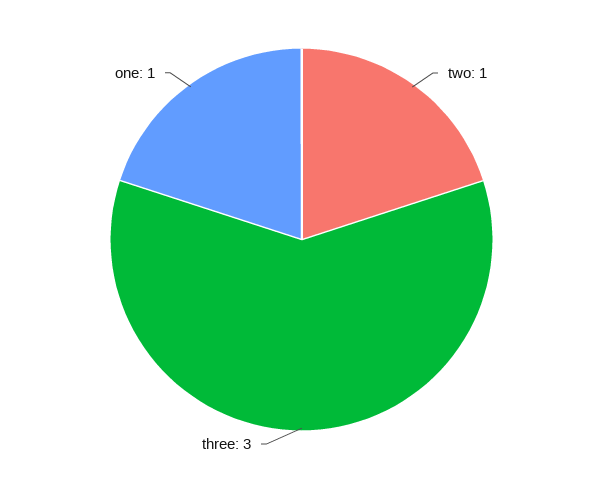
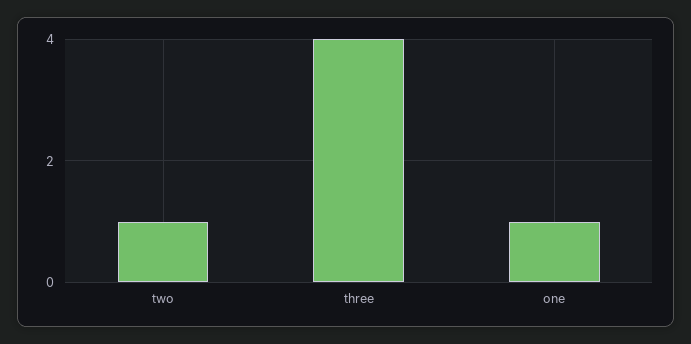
three: 3 -> 4

